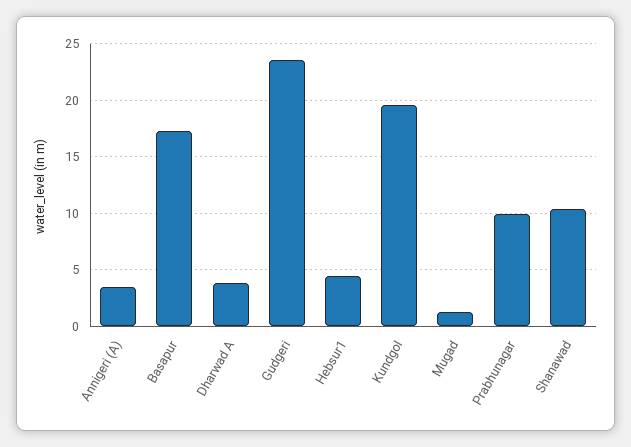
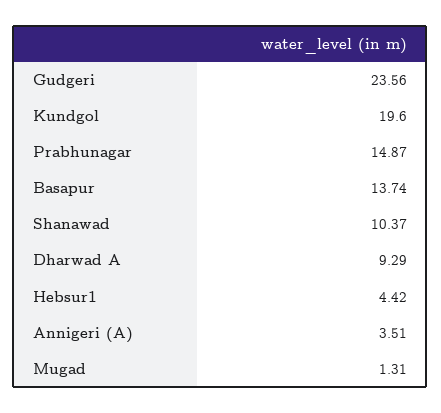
Basapur: 17 -> 13.74
Dharwad A: 4 -> 9.29
Prabhunagar: 10 -> 14.87

